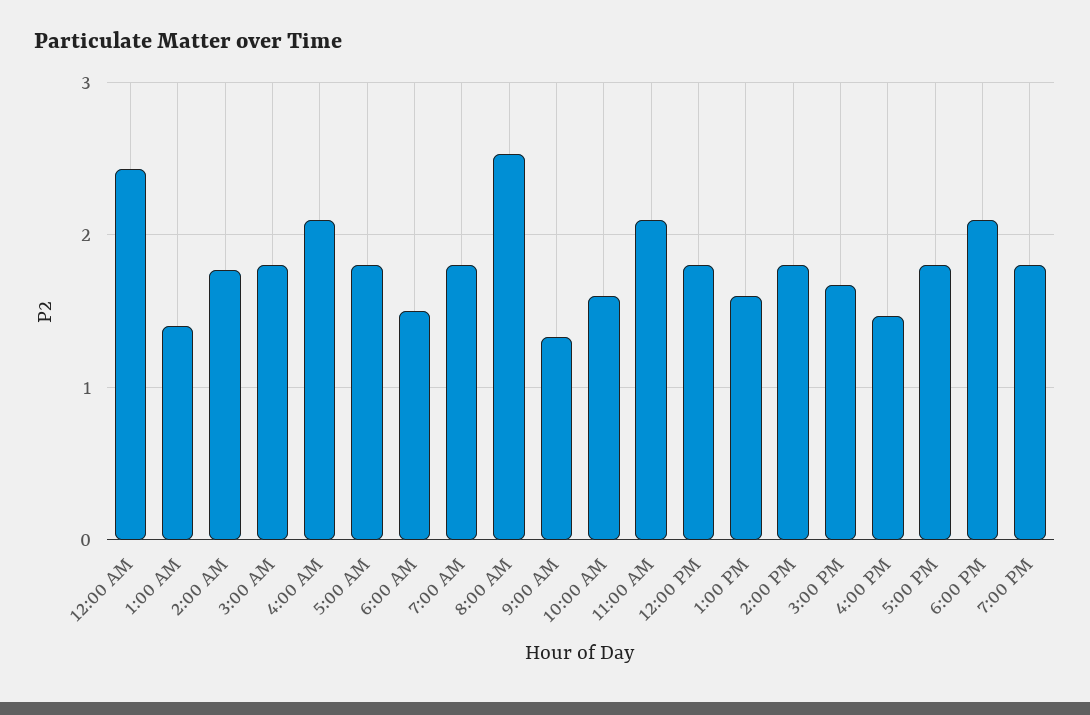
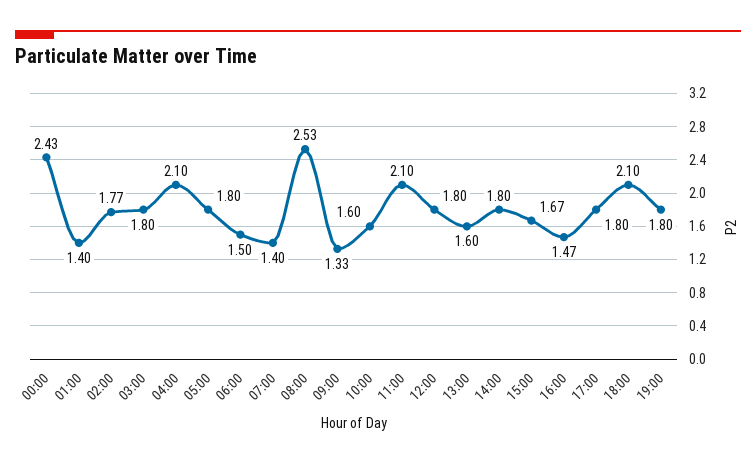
7:00 AM: 1.8 -> 1.4

